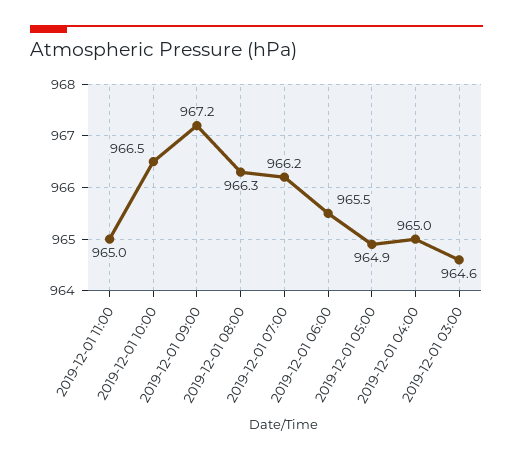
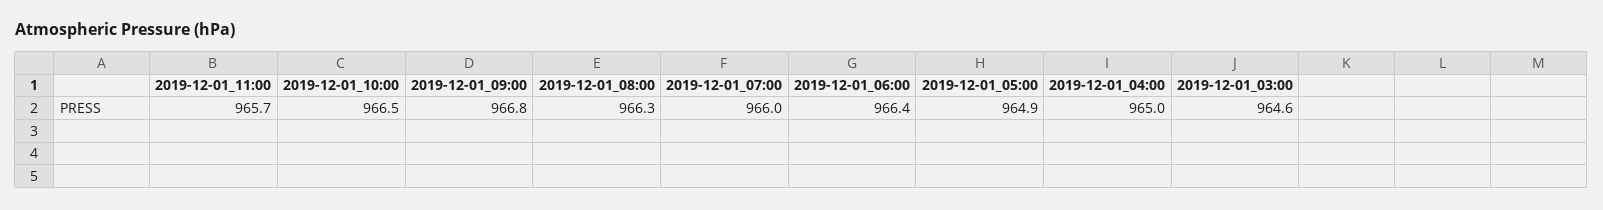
2019-12-01 11:00: 965 -> 965.7
2019-12-01 09:00: 967.2 -> 966.8
2019-12-01 07:00: 966.2 -> 966
2019-12-01 06:00: 965.5 -> 966.4

